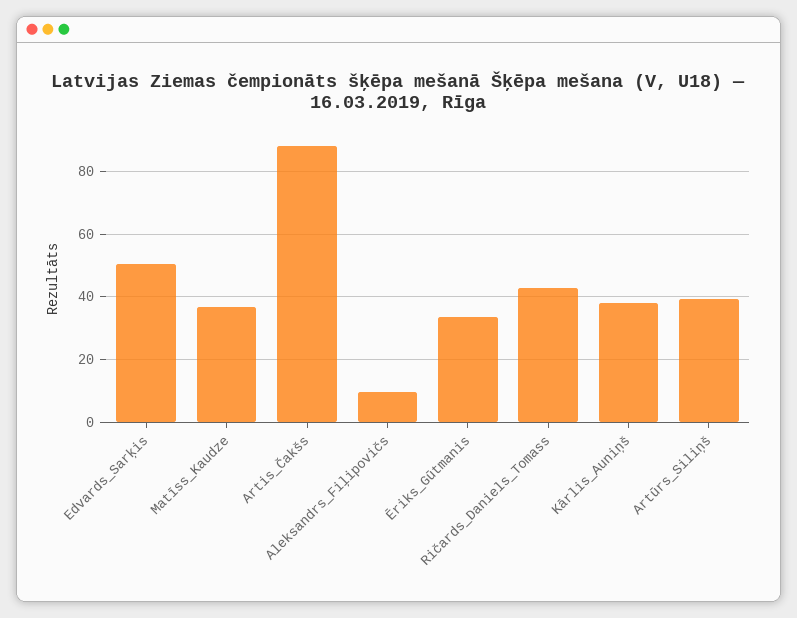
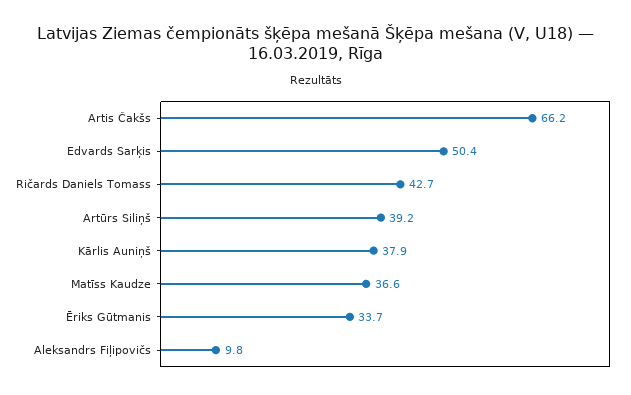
Artis_Čakšs: 88 -> 66.2

